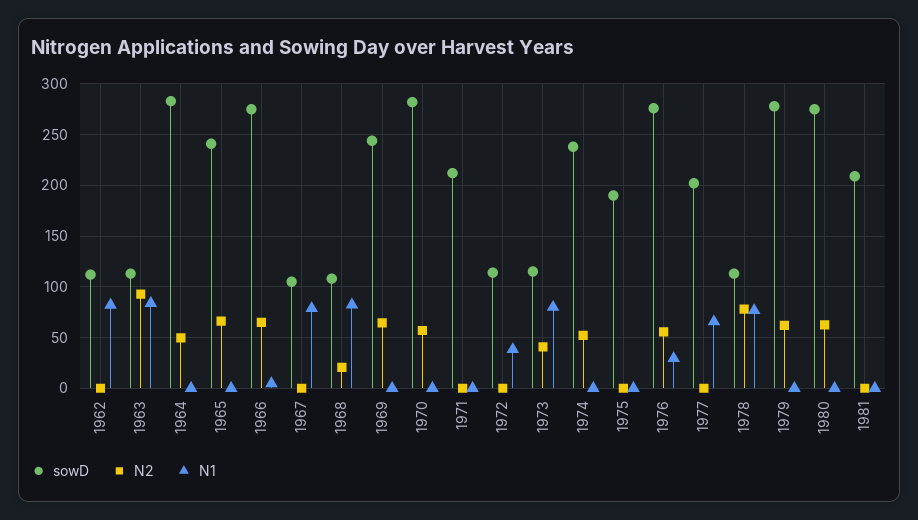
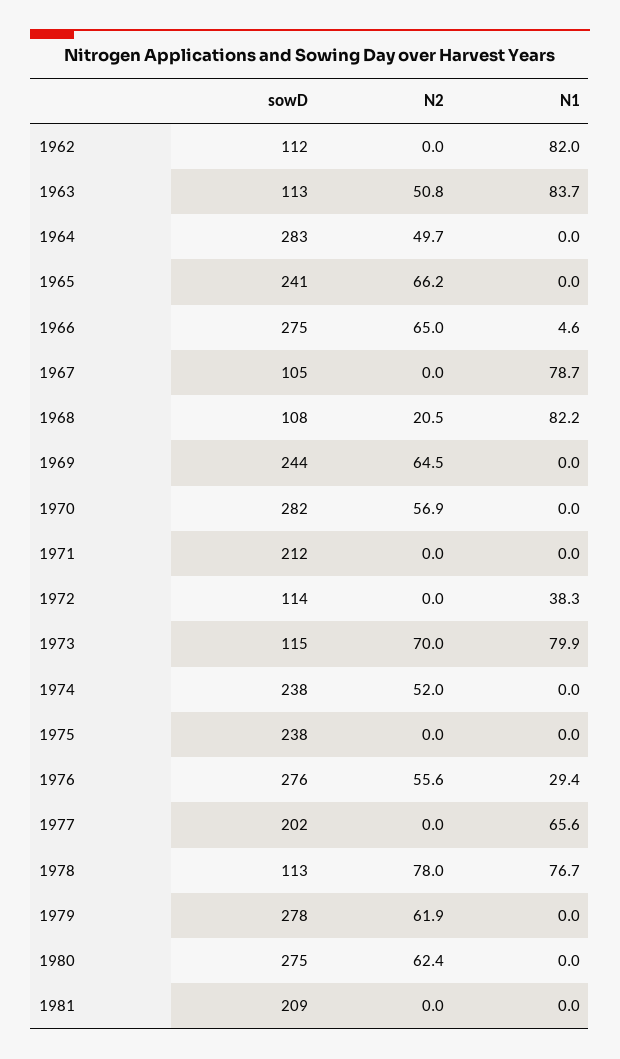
N2, 1963: 90 -> 50.8
N2, 1973: 40 -> 70
sowD, 1975: 190 -> 238

